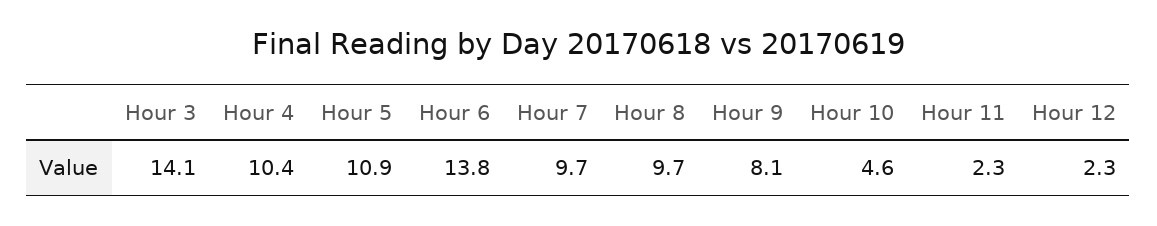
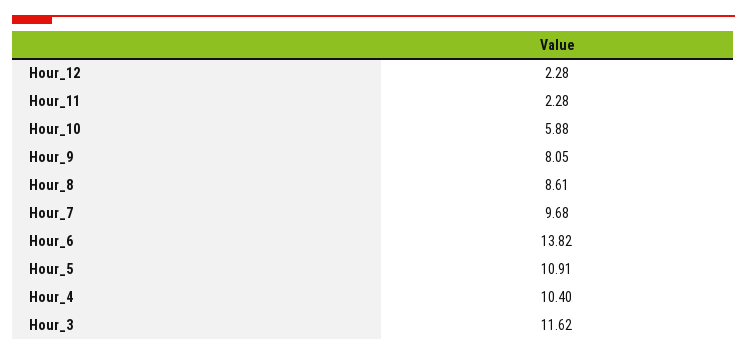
Hour 3: 14.1 -> 11.62
Hour 8: 9.7 -> 8.61
Hour 10: 4.6 -> 5.88

